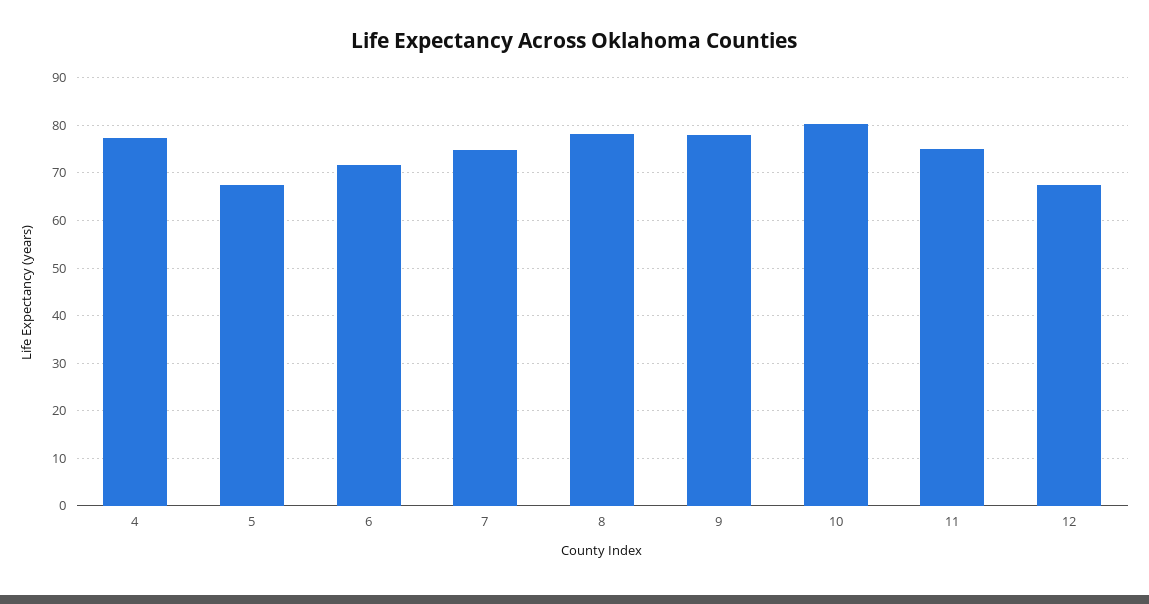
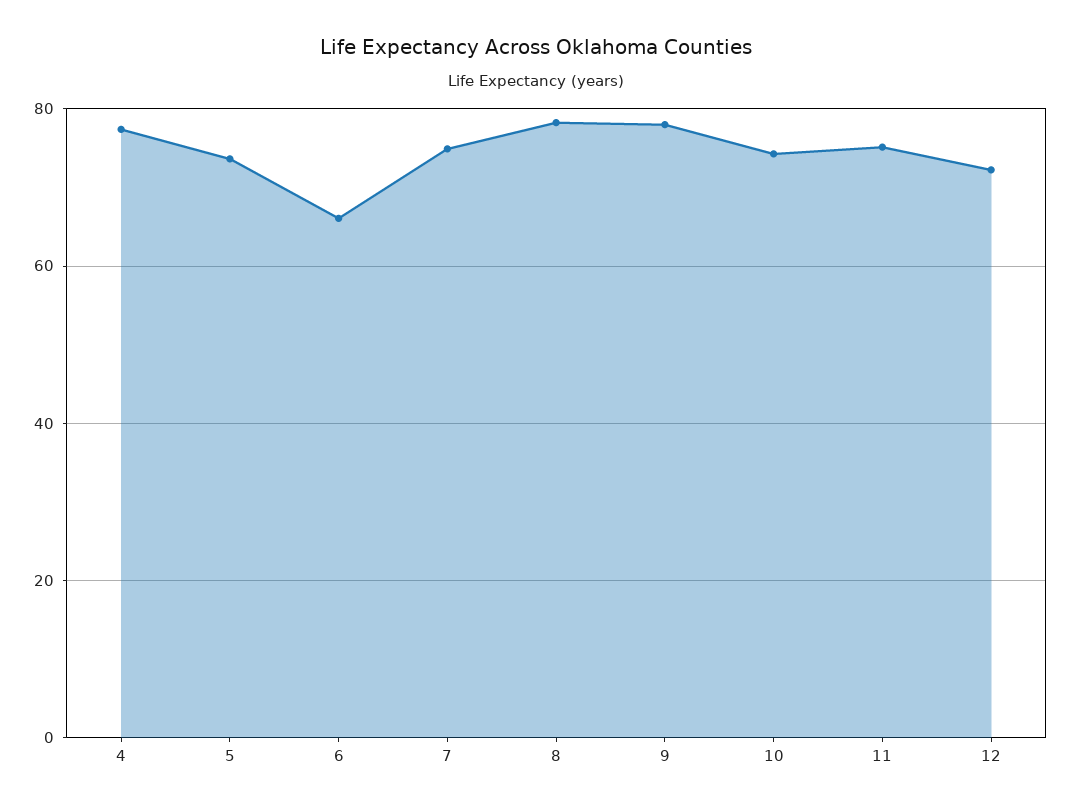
5: 68 -> 74
6: 72 -> 66
10: 80 -> 74
12: 68 -> 72

